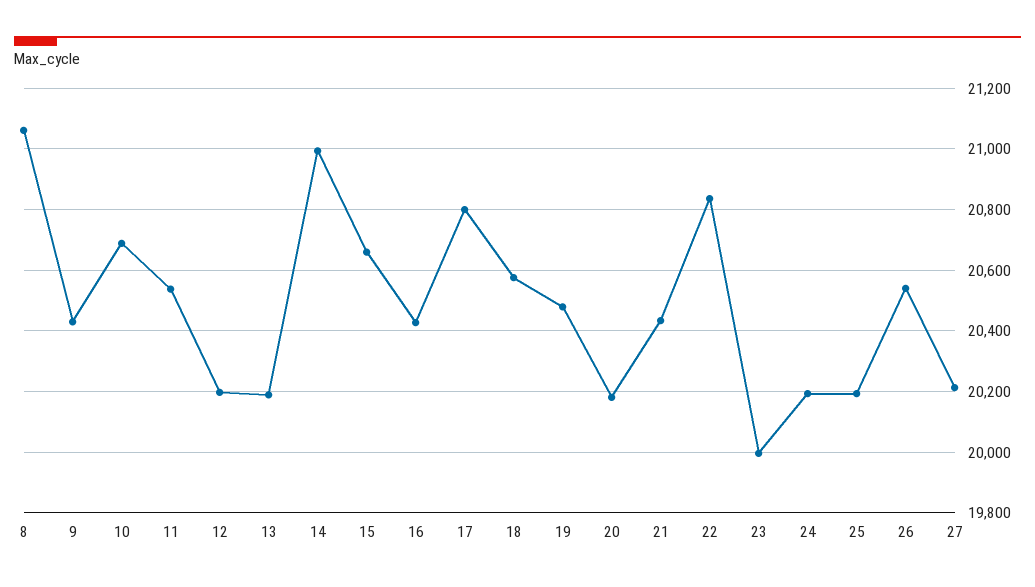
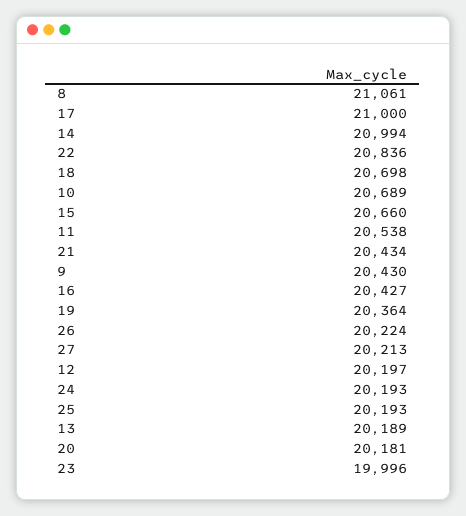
17: 20800 -> 21000
18: 20580 -> 20698
19: 20480 -> 20364
26: 20540 -> 20224

